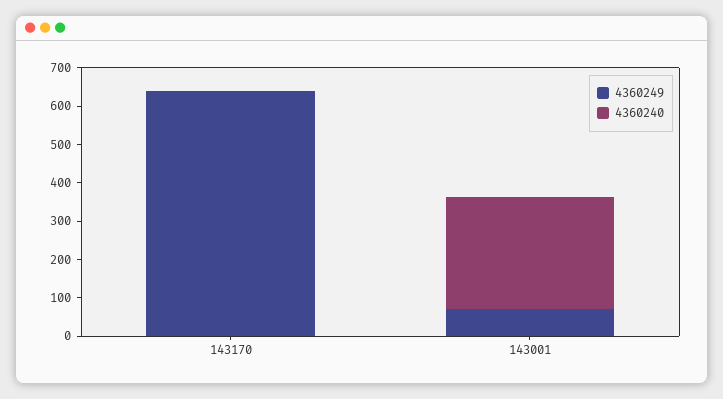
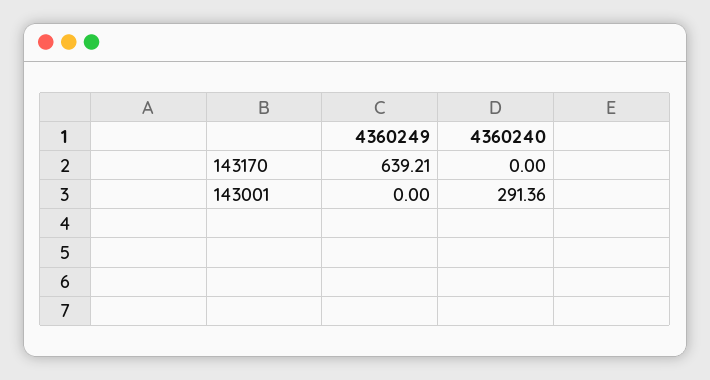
4360249, 143001: 75 -> 0

